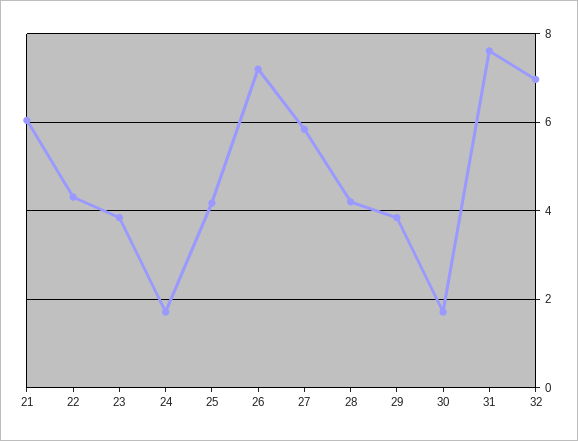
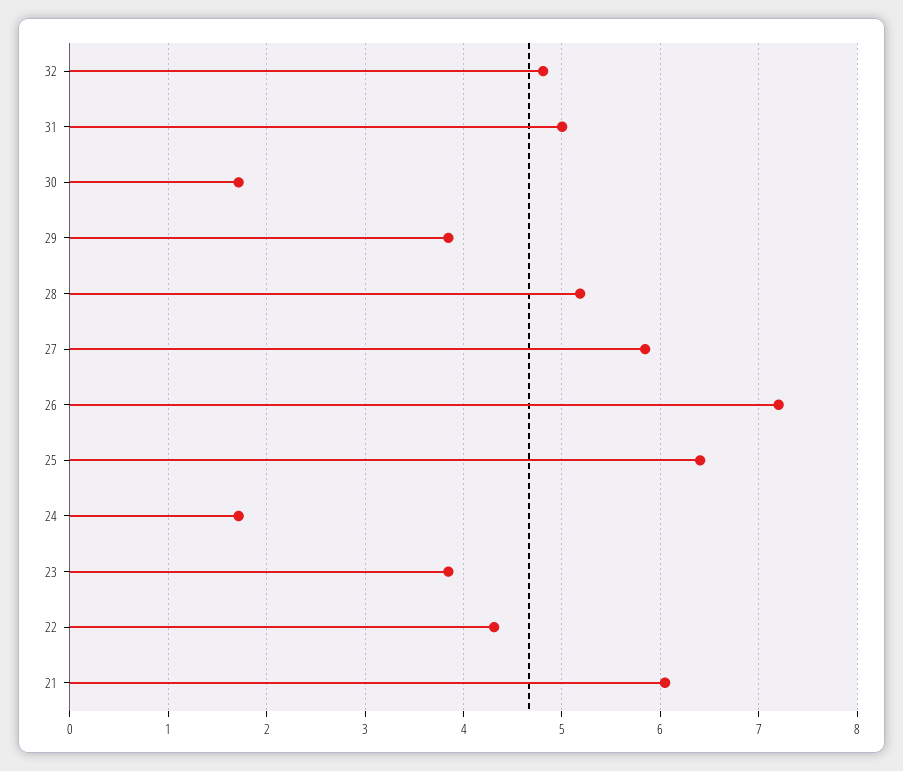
25: 4.2 -> 6.4
28: 4.2 -> 5.2
31: 7.6 -> 5
32: 7 -> 4.8

